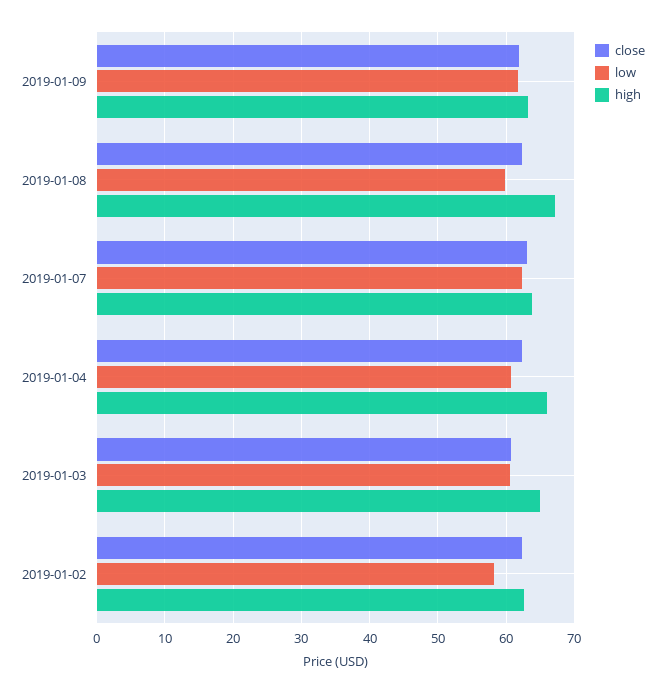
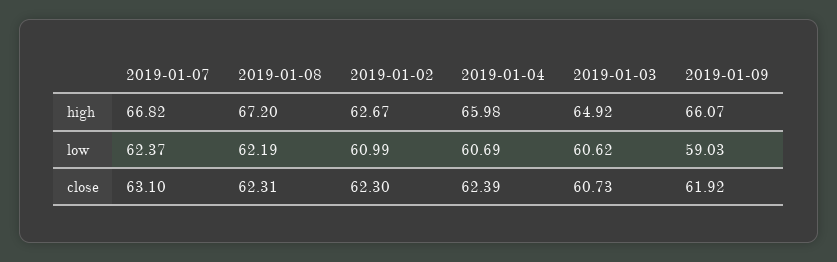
low, 2019-01-09: 62 -> 59.03
high, 2019-01-09: 63 -> 66.07
low, 2019-01-08: 60 -> 62.19
high, 2019-01-07: 64 -> 66.82
low, 2019-01-02: 58 -> 60.99

